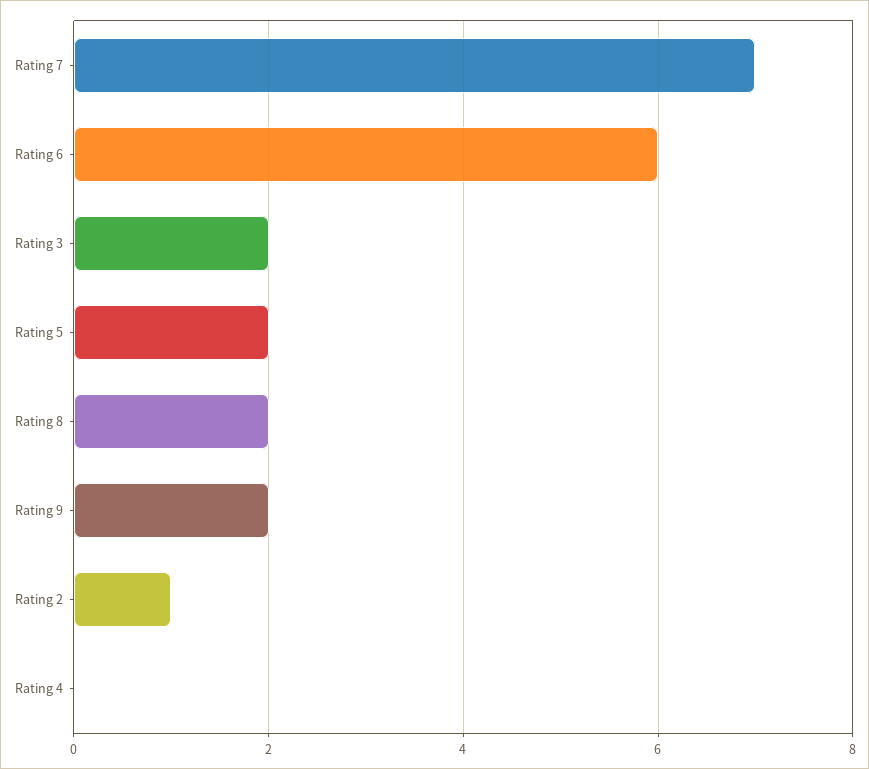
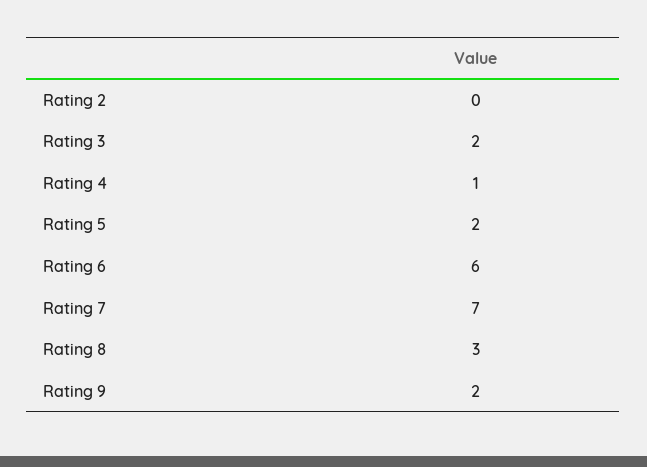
Rating 8: 2 -> 3
Rating 2: 1 -> 0
Rating 4: 0 -> 1

